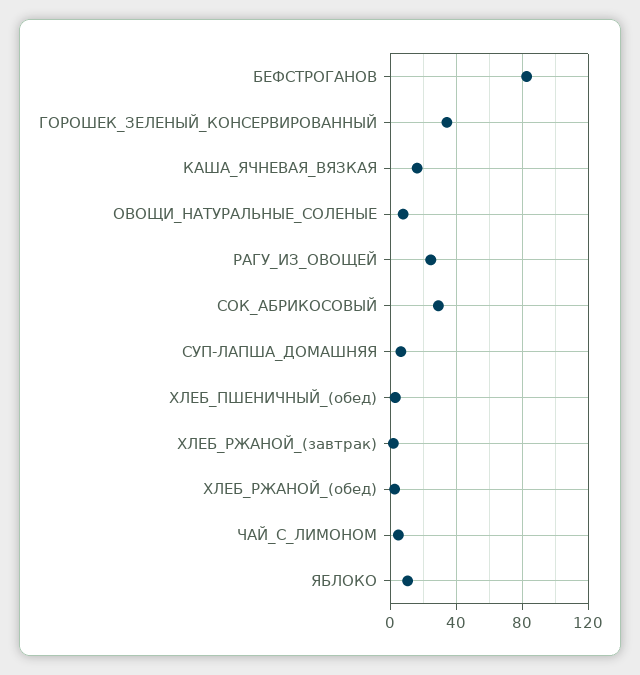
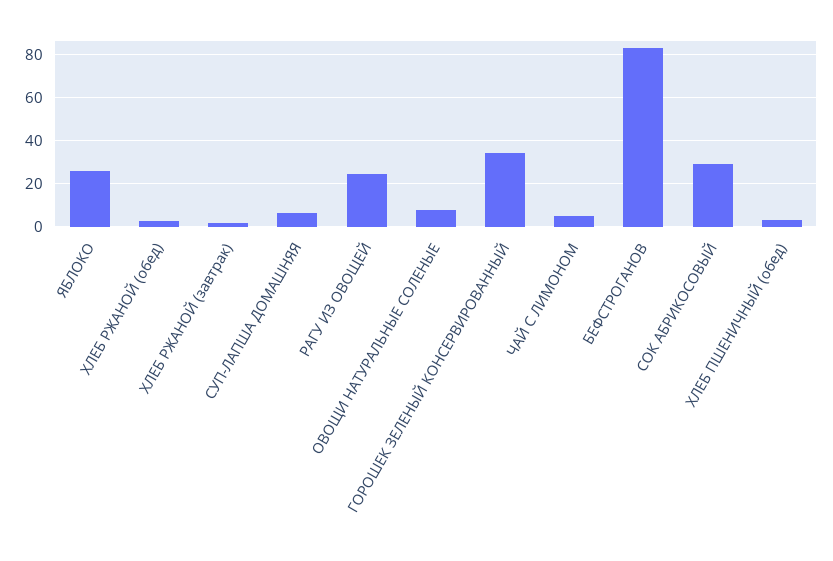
КАША_ЯЧНЕВАЯ_ВЯЗКАЯ: 15 -> none
ЯБЛОКО: 10 -> 25

